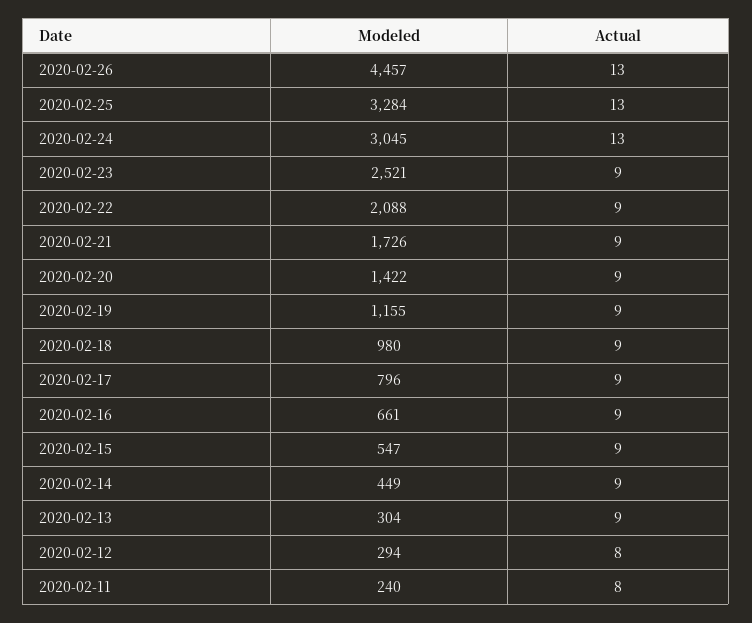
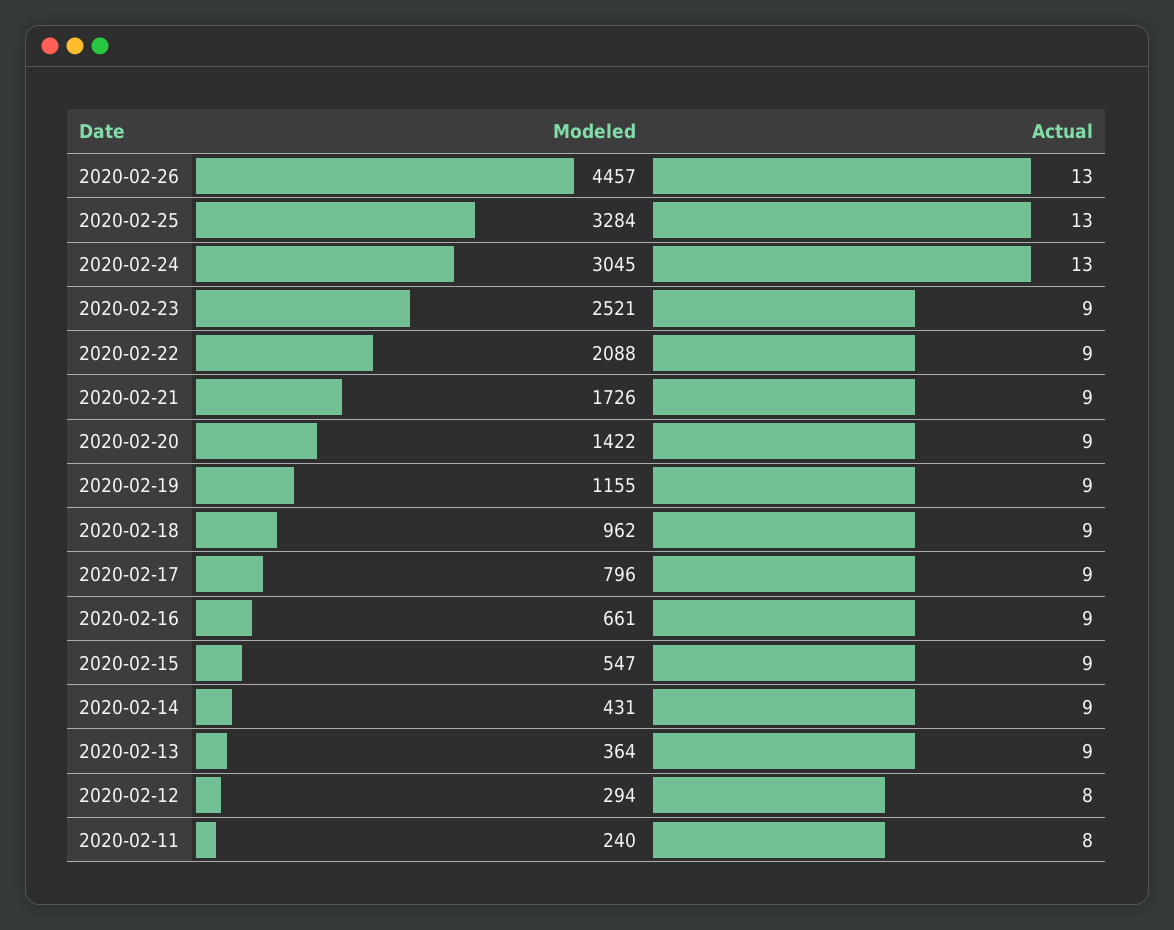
Modeled, 2020-02-18: 980 -> 962
Modeled, 2020-02-14: 449 -> 431
Modeled, 2020-02-13: 304 -> 364

